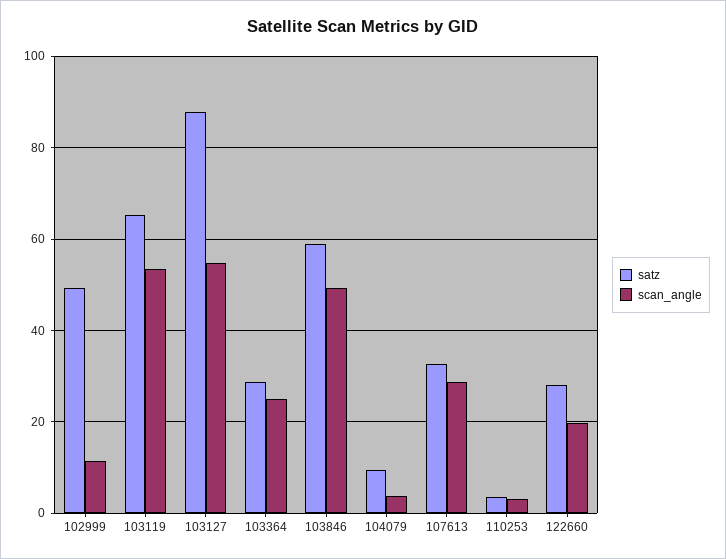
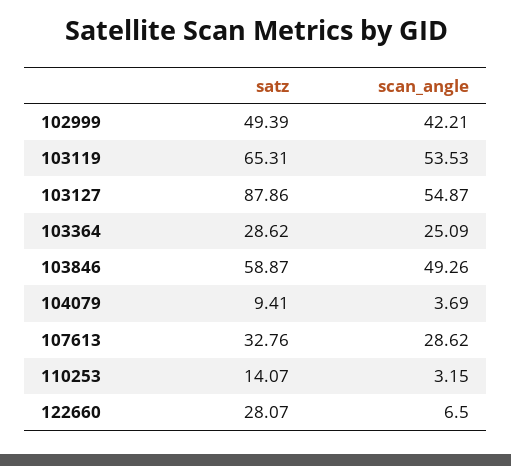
scan_angle, 102999: 12 -> 42.21
satz, 110253: 4 -> 14.07
scan_angle, 122660: 20 -> 6.5

